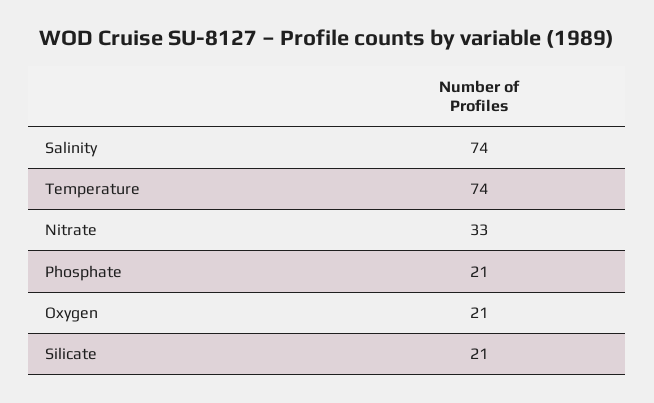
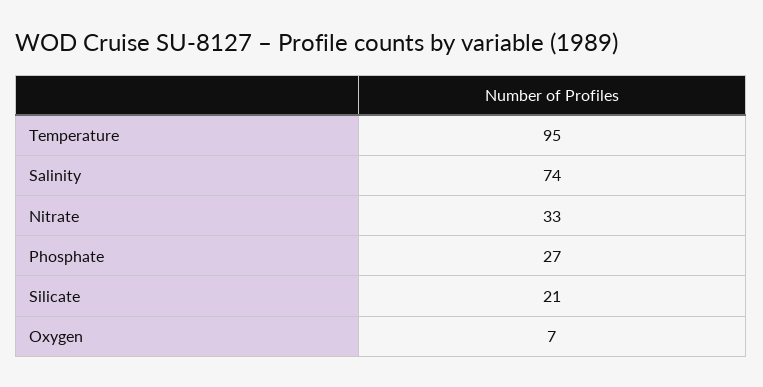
Temperature: 74 -> 95
Phosphate: 21 -> 27
Oxygen: 21 -> 7

